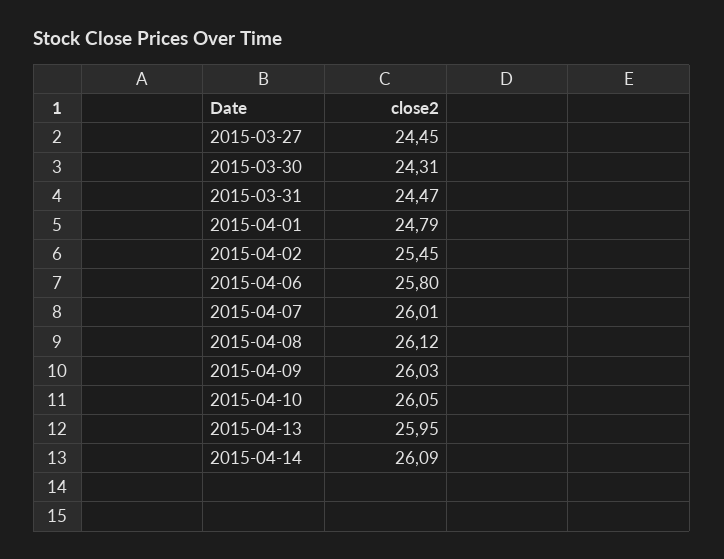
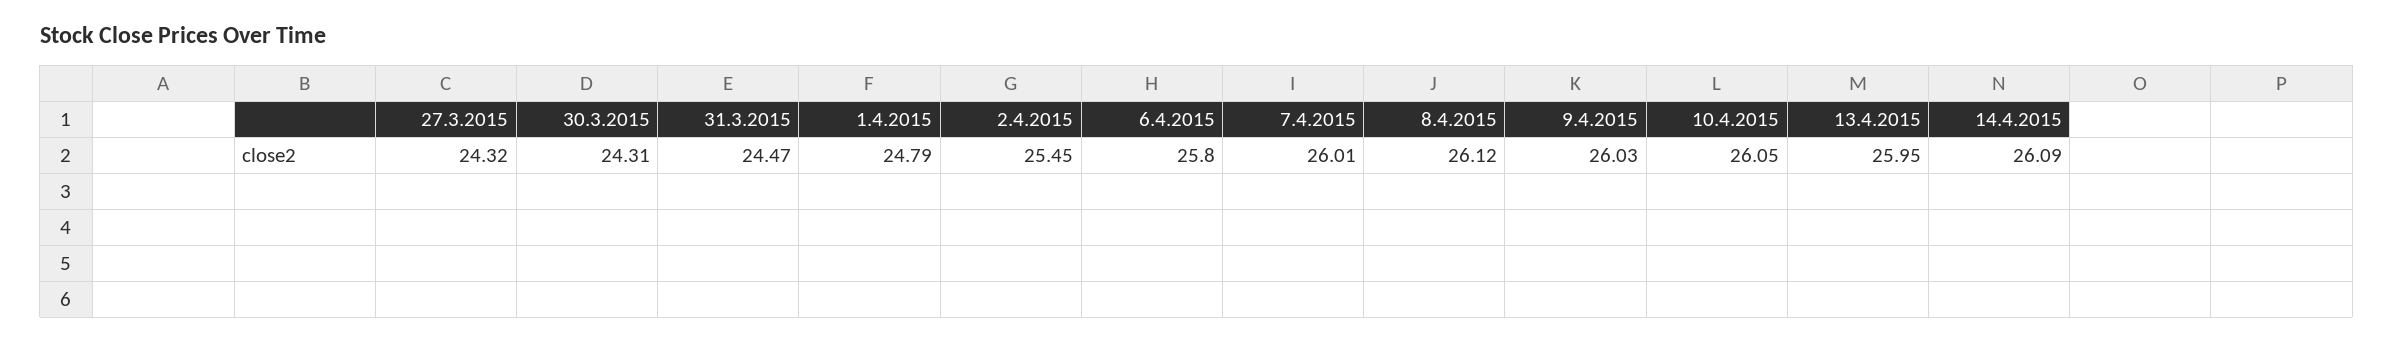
2015-03-27: 24.45 -> 24.32

